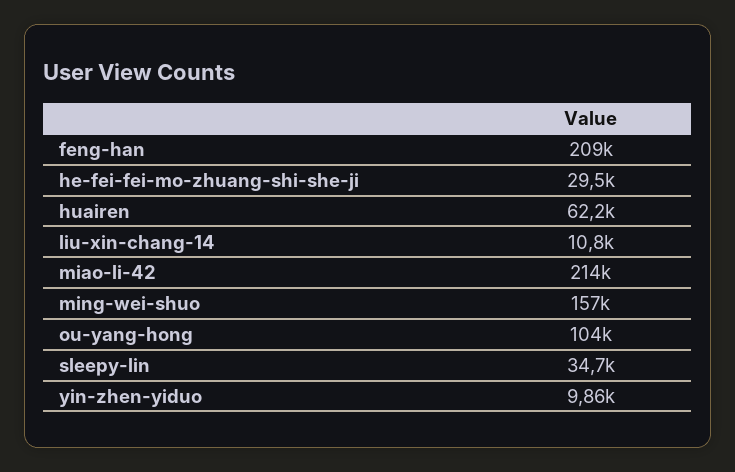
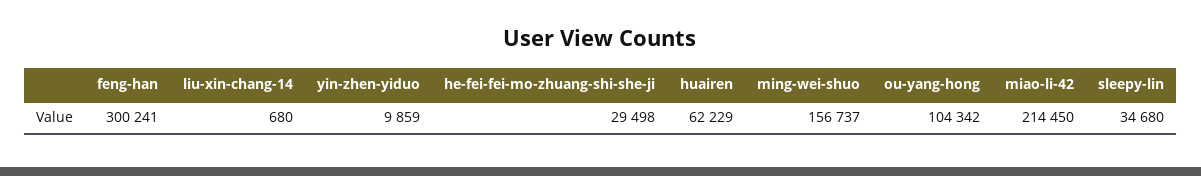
feng-han: 209000 -> 300241
liu-xin-chang-14: 10800 -> 680

